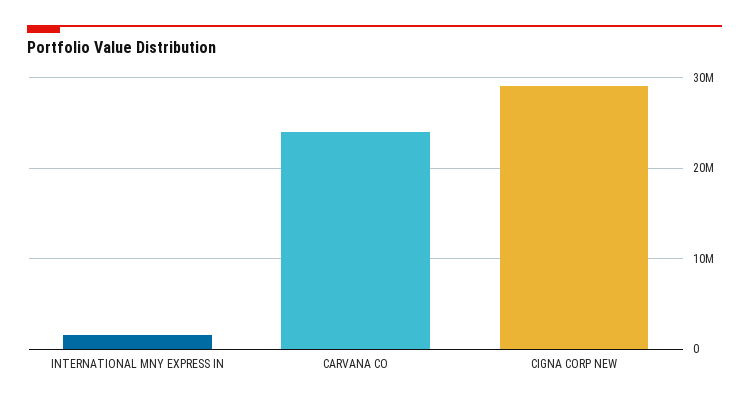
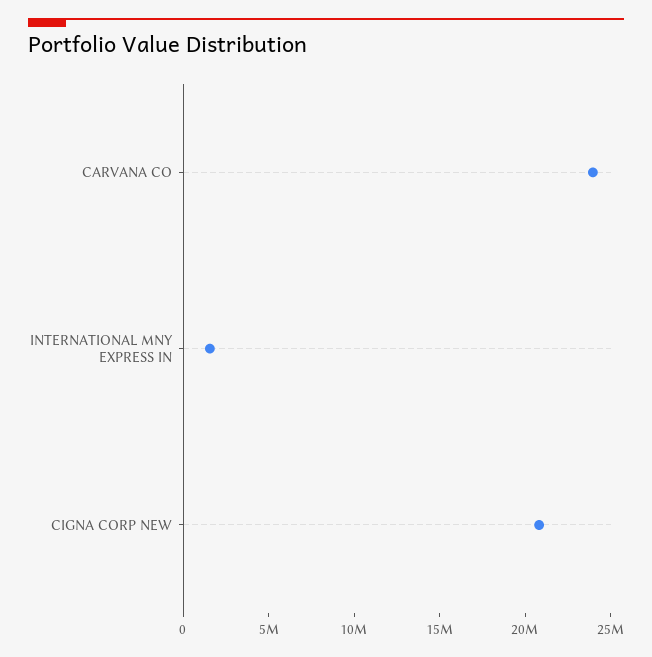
CIGNA CORP NEW: 29000000 -> 21000000

